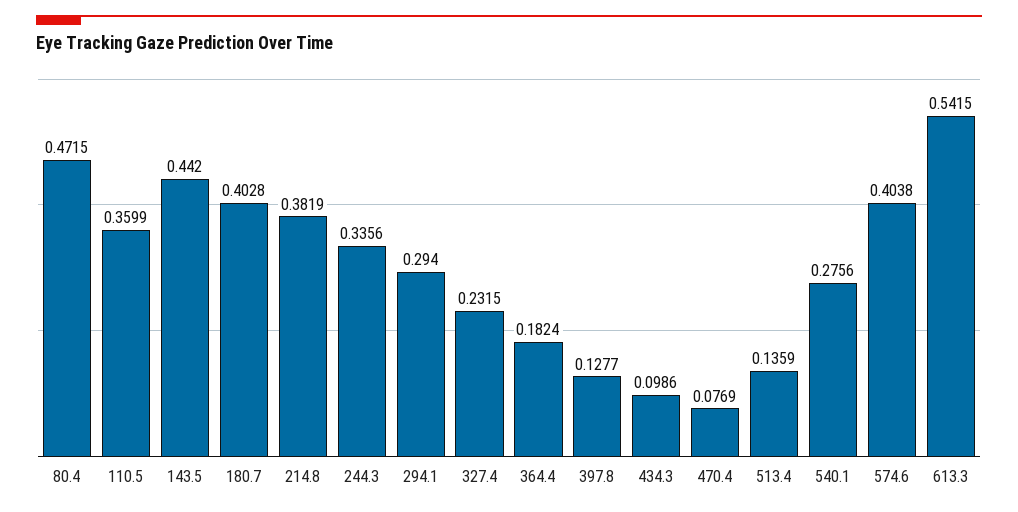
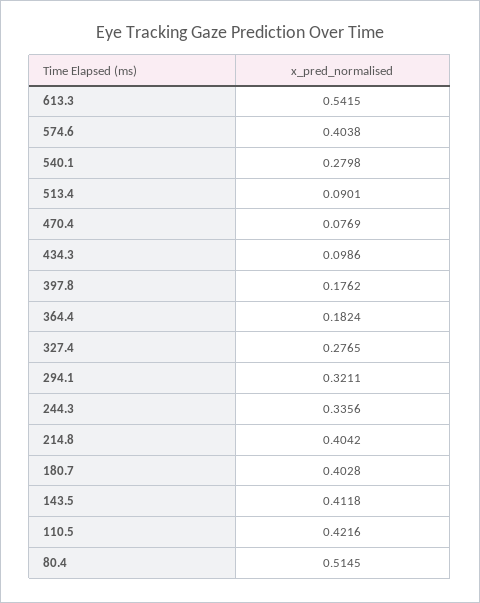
80.4: 0.4715 -> 0.5145
110.5: 0.3599 -> 0.4216
143.5: 0.442 -> 0.4118
214.8: 0.3819 -> 0.4042
294.1: 0.294 -> 0.3211
327.4: 0.2315 -> 0.2765
397.8: 0.1277 -> 0.1762
513.4: 0.1359 -> 0.0901
540.1: 0.2756 -> 0.2798

